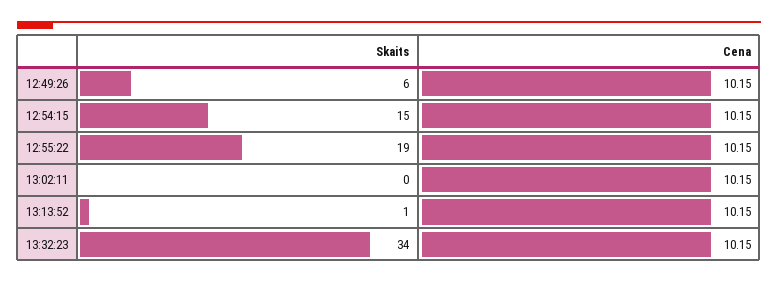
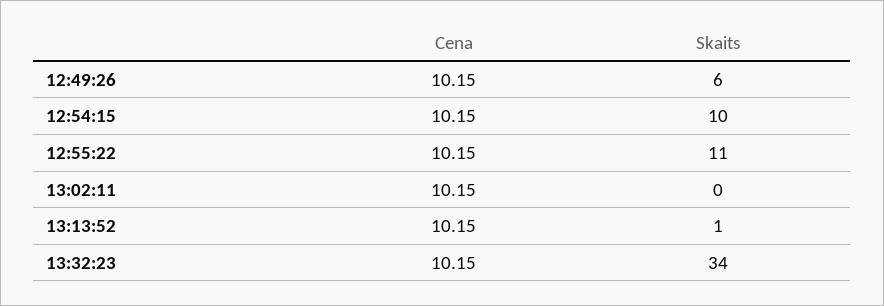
Skaits, 12:54:15: 15 -> 10
Skaits, 12:55:22: 19 -> 11

